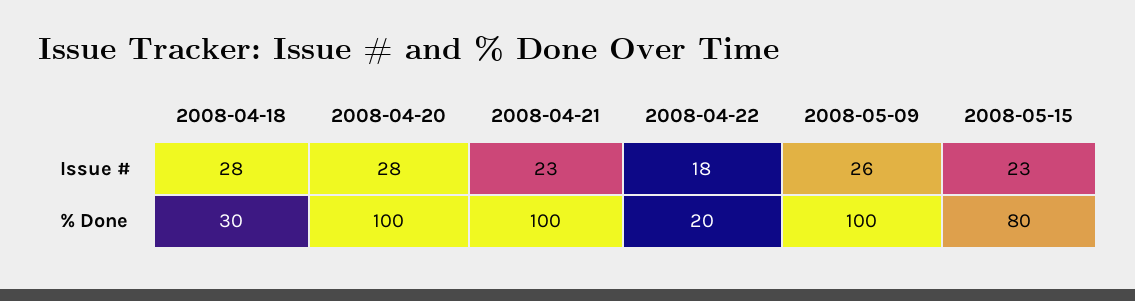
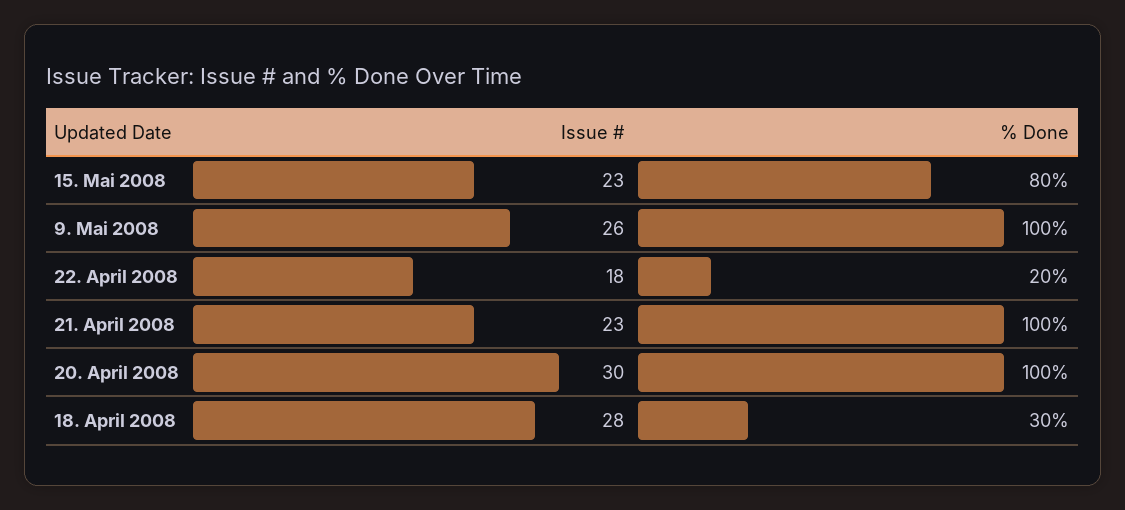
2008-04-20, Issue #: 28 -> 30

